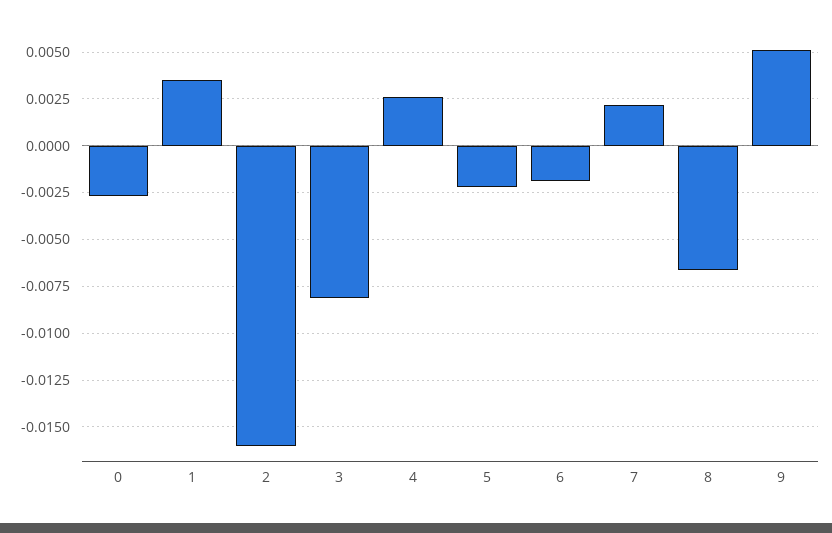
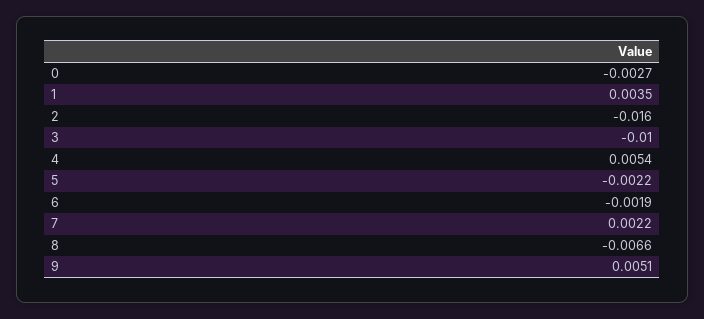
3: -0.008 -> -0.01
4: 0.0025 -> 0.0054

